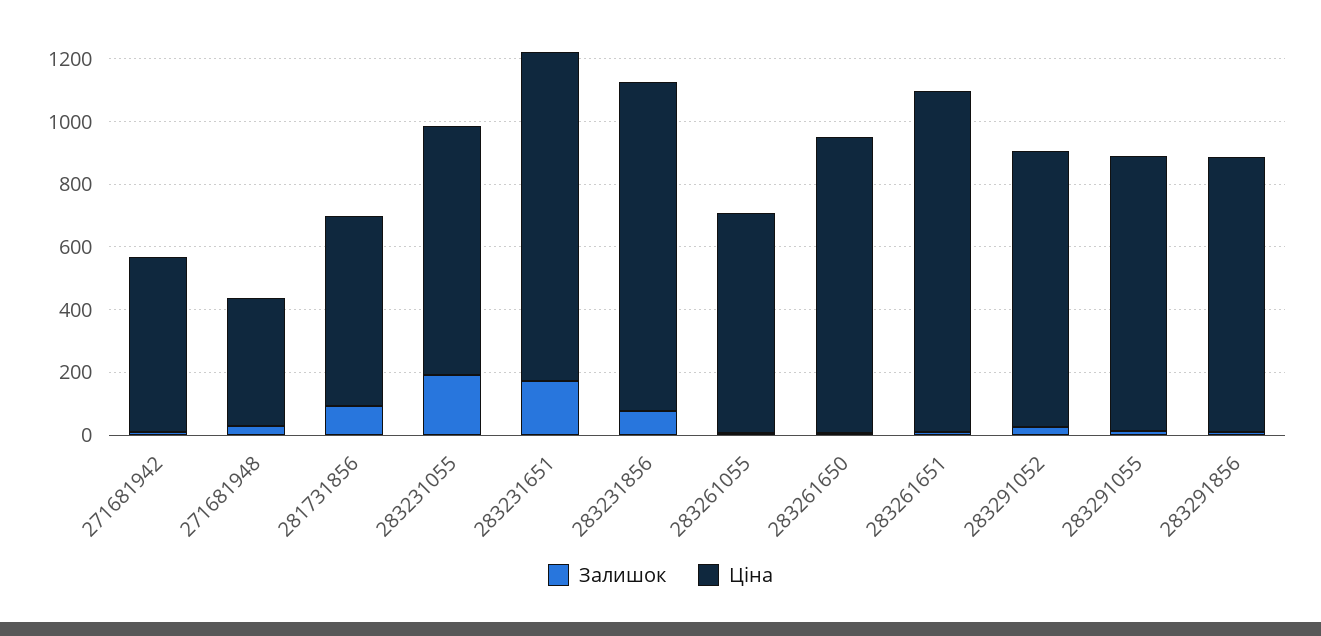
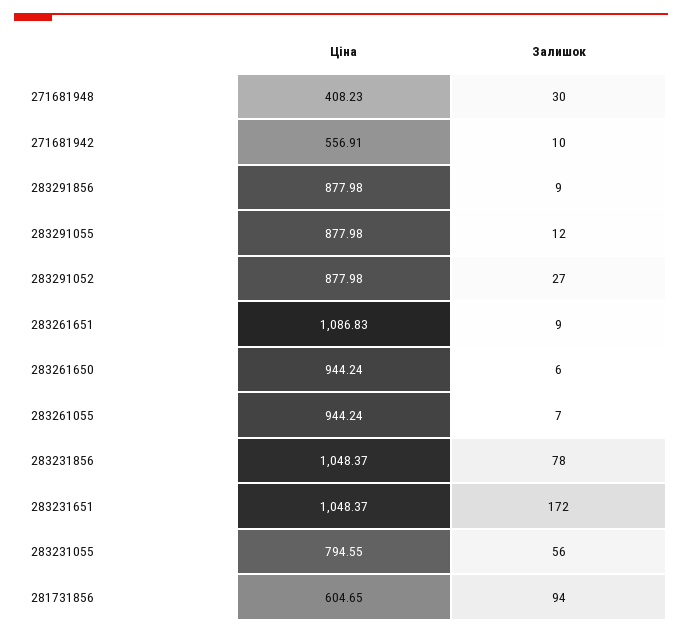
Залишок, 283231055: 200 -> 56
Ціна, 283261055: 700 -> 944.24

